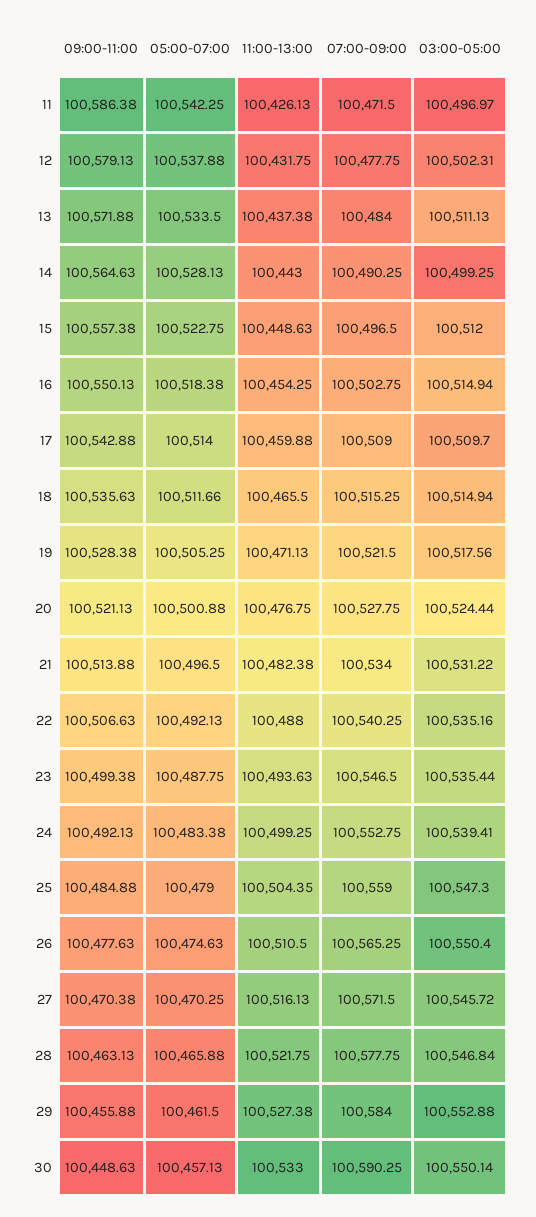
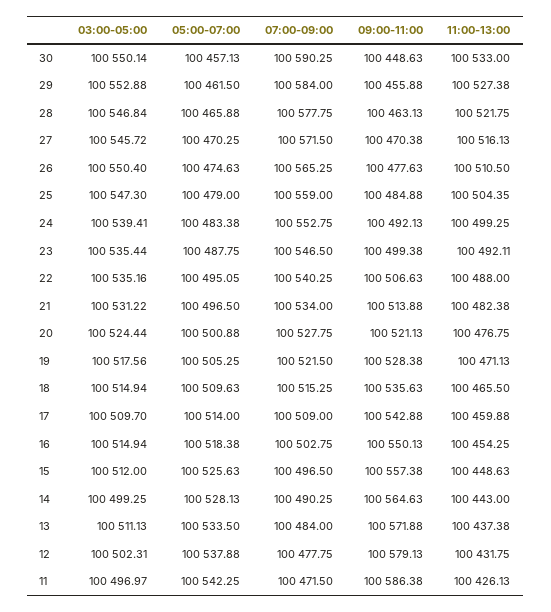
05:00-07:00, 15: 100522.75 -> 100525.63
05:00-07:00, 18: 100511.66 -> 100509.63
05:00-07:00, 22: 100492.13 -> 100495.05
11:00-13:00, 23: 100493.63 -> 100492.11

